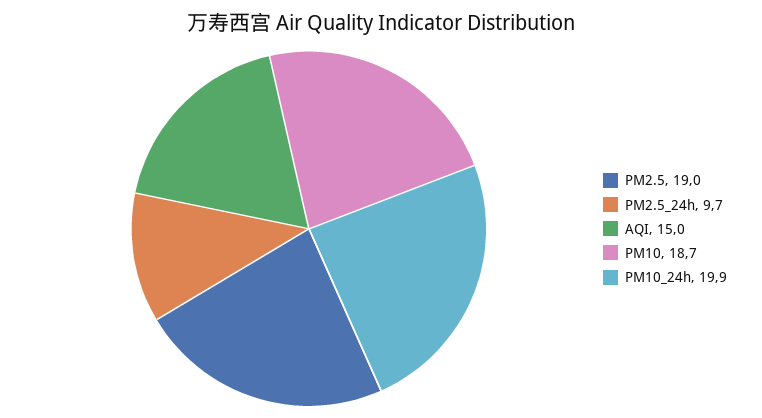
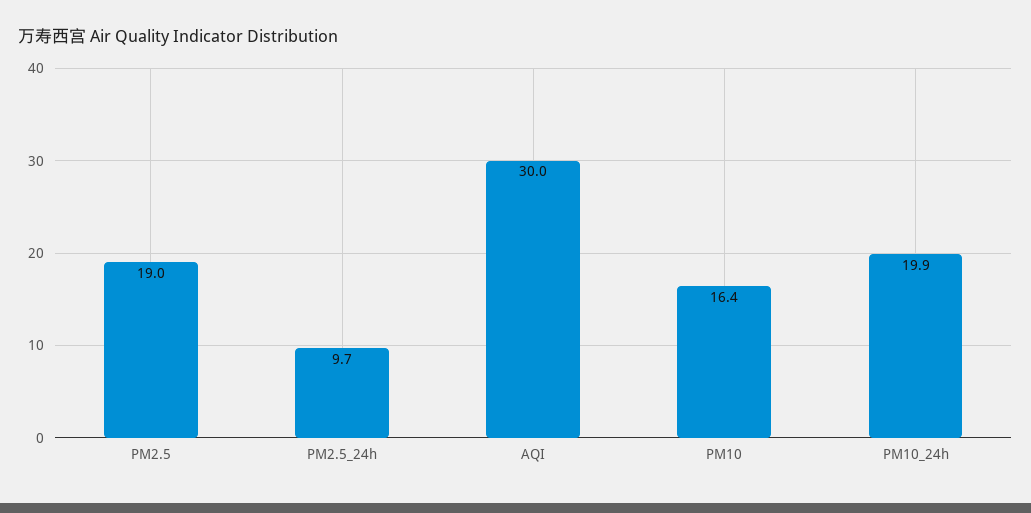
AQI: 15 -> 30
PM10: 18.7 -> 16.4

